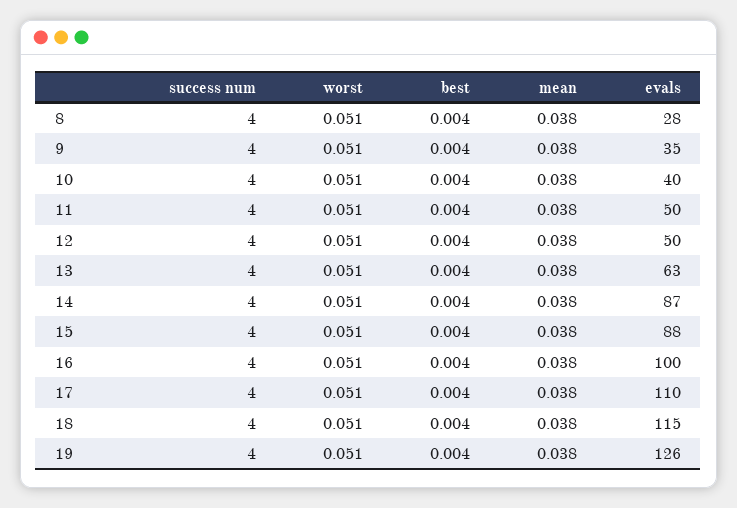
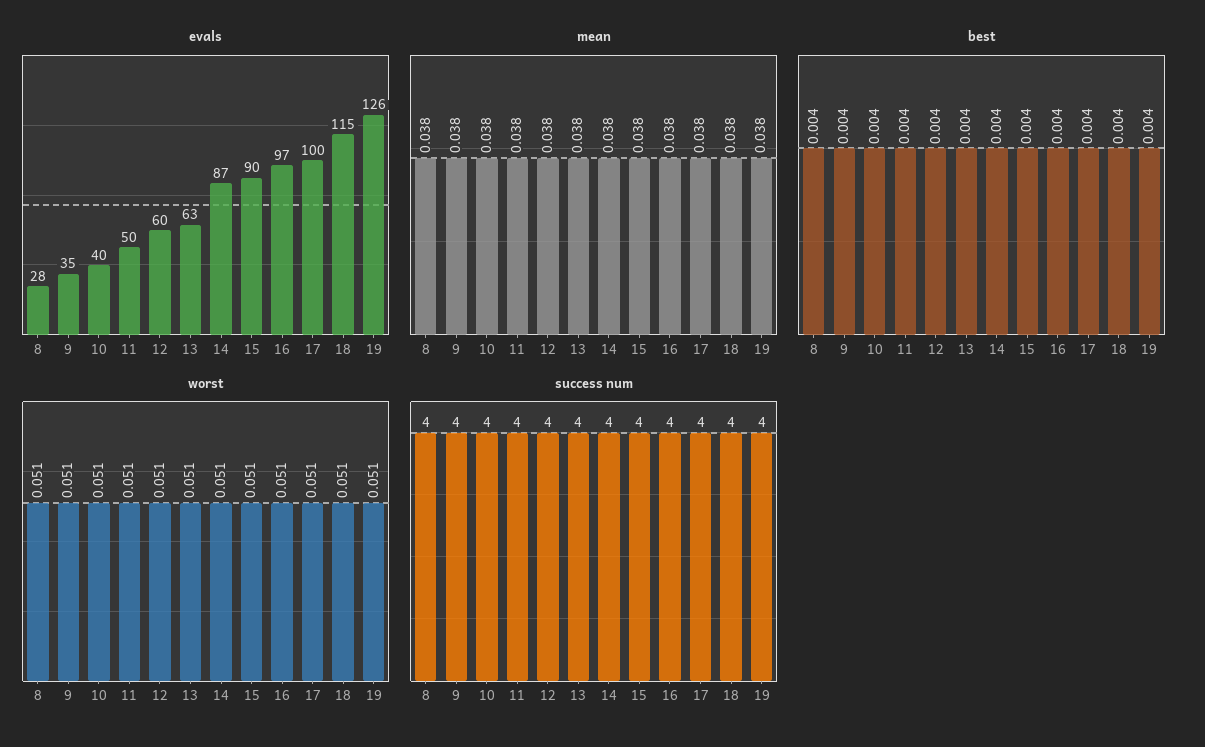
evals, 12: 50 -> 60
evals, 15: 88 -> 90
evals, 16: 100 -> 97
evals, 17: 110 -> 100

